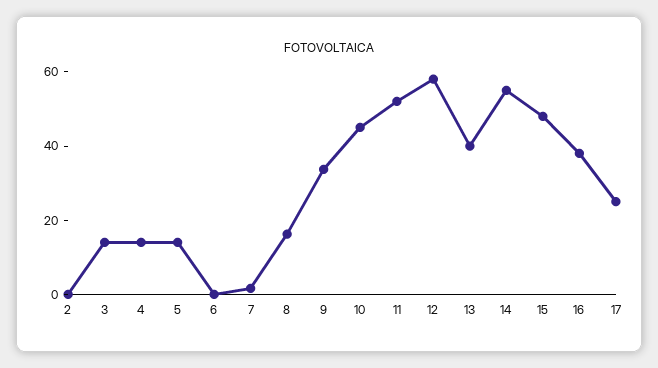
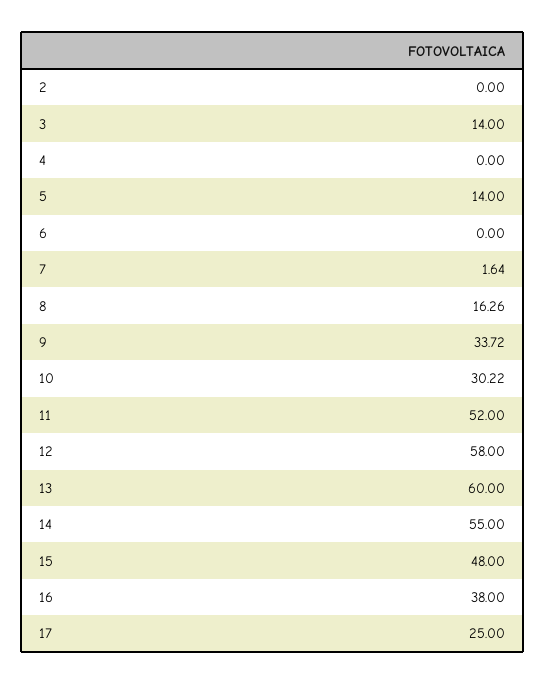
4: 15 -> 0
10: 45 -> 30.22
13: 40 -> 60

